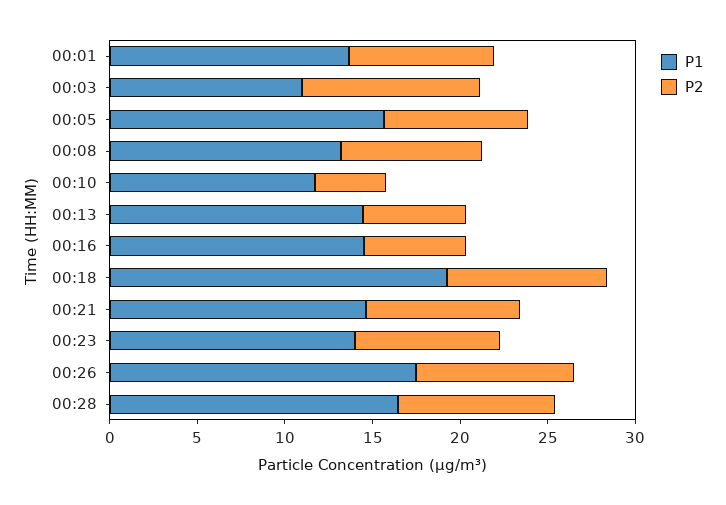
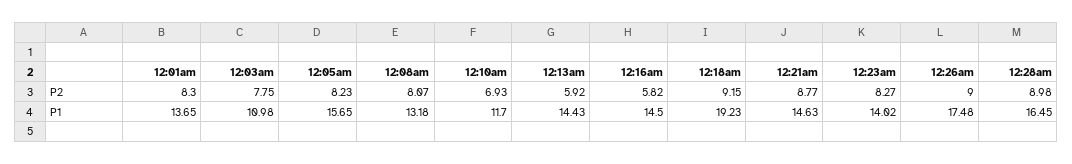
P2, 00:03: 10 -> 7.75
P2, 00:10: 4 -> 6.93

